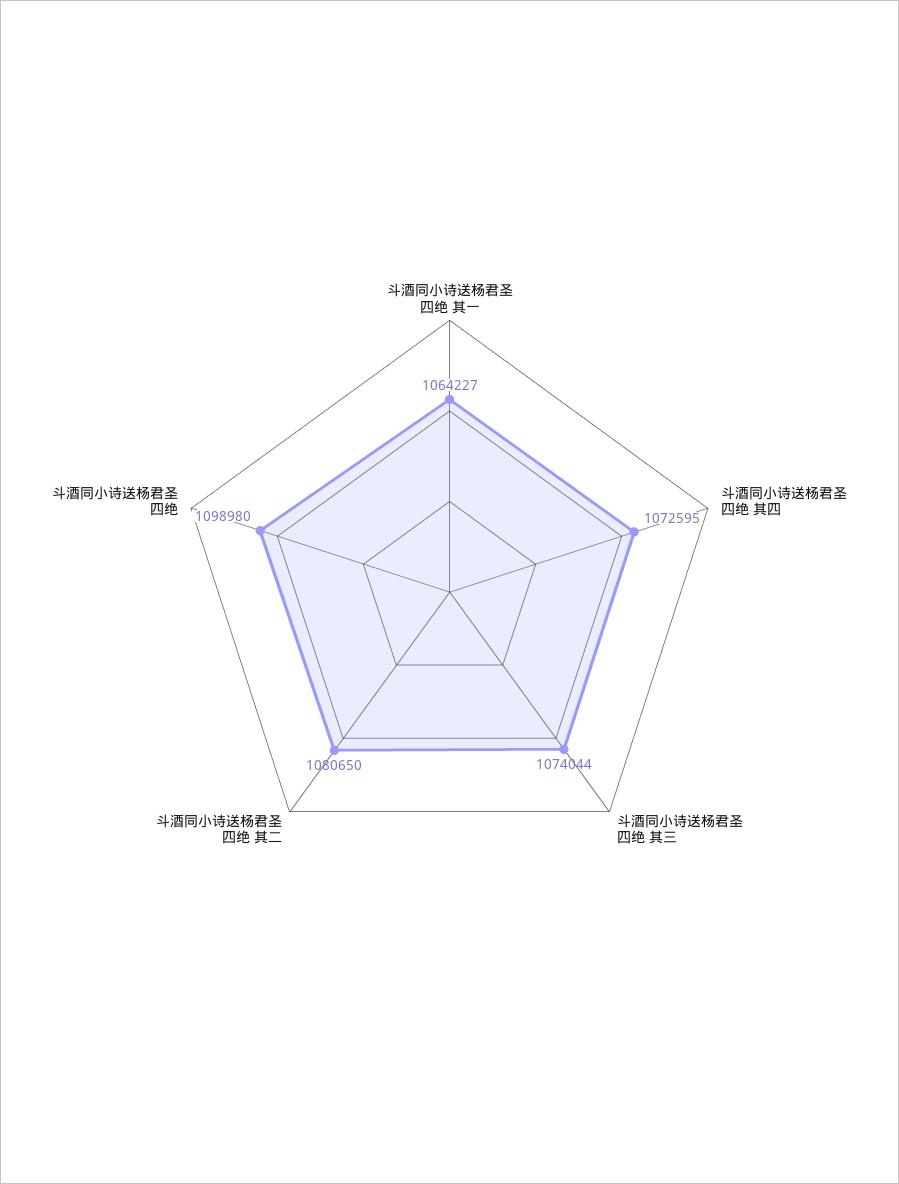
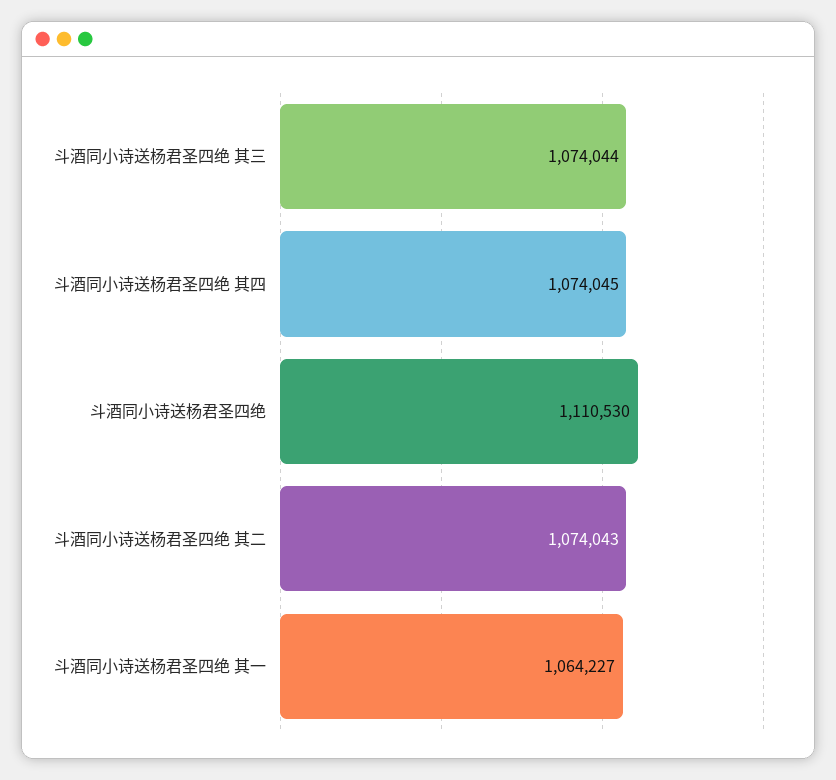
斗酒同小诗送杨君圣四绝 其四: 1072595 -> 1074045
斗酒同小诗送杨君圣四绝 其二: 1080650 -> 1074043
斗酒同小诗送杨君圣四绝: 1098980 -> 1110530

